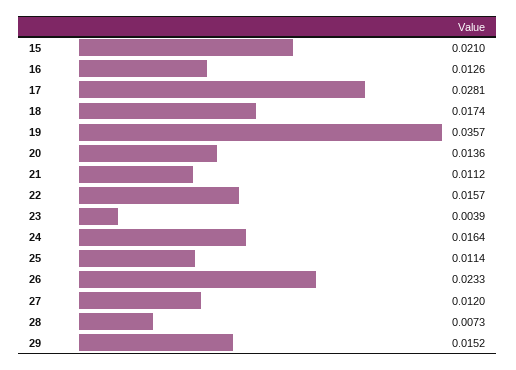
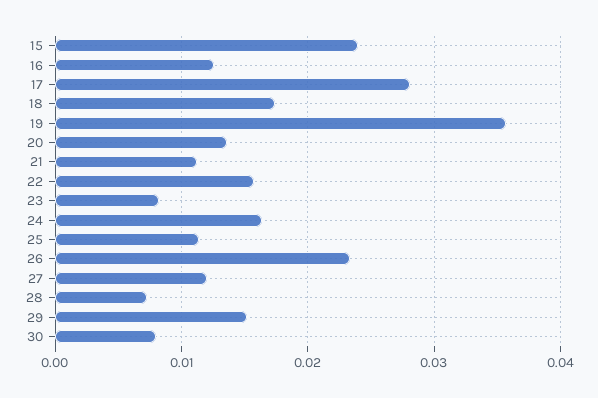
15: 0.021 -> 0.024
23: 0.0039 -> 0.008
30: none -> 0.008

